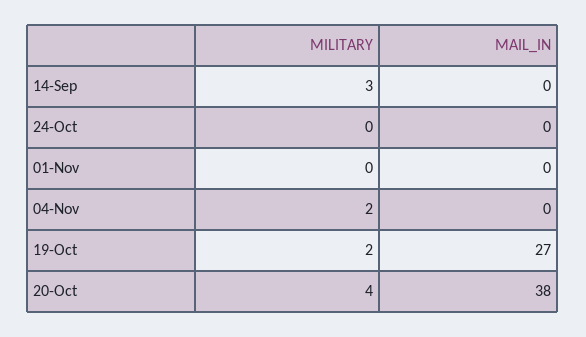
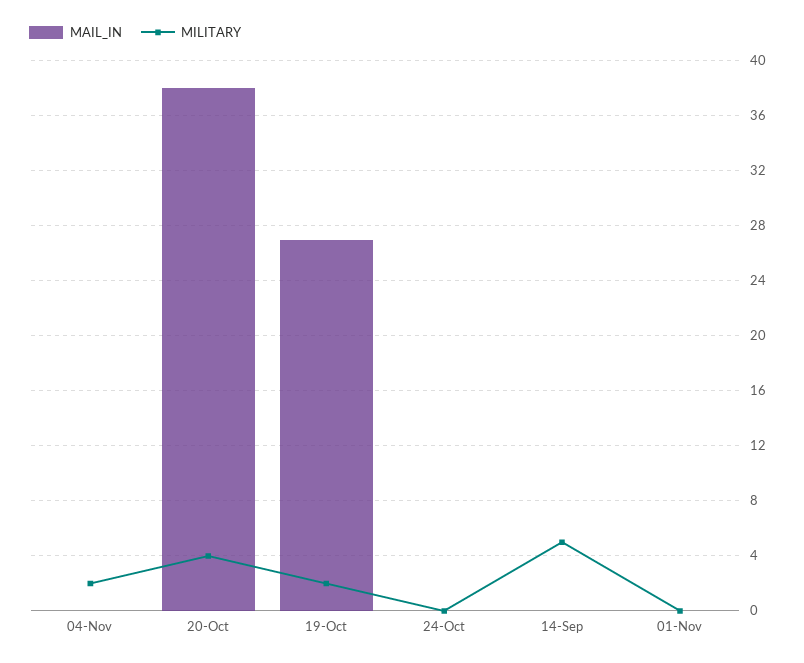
MILITARY, 14-Sep: 3 -> 5

